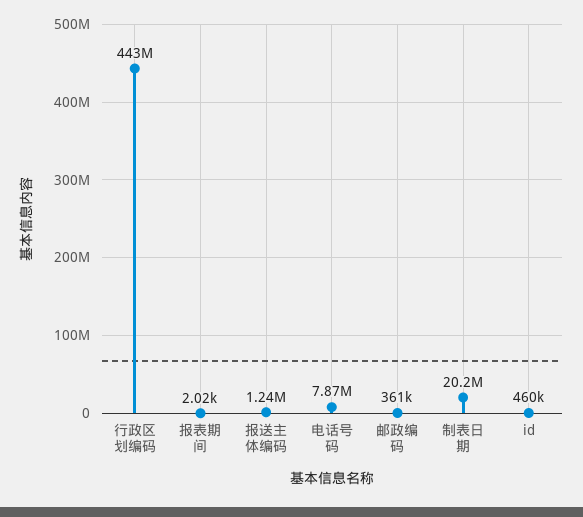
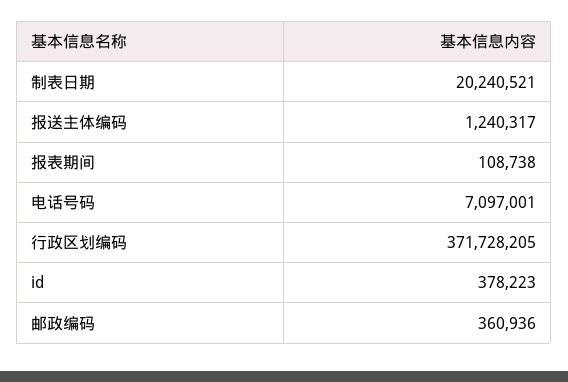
行政区划编码: 443000000 -> 371728205
报表期间: 2020 -> 108738
电话号码: 7870000 -> 7097001
id: 460000 -> 378223

